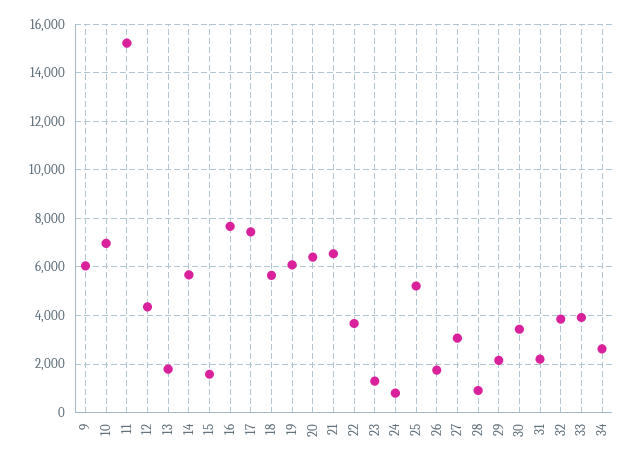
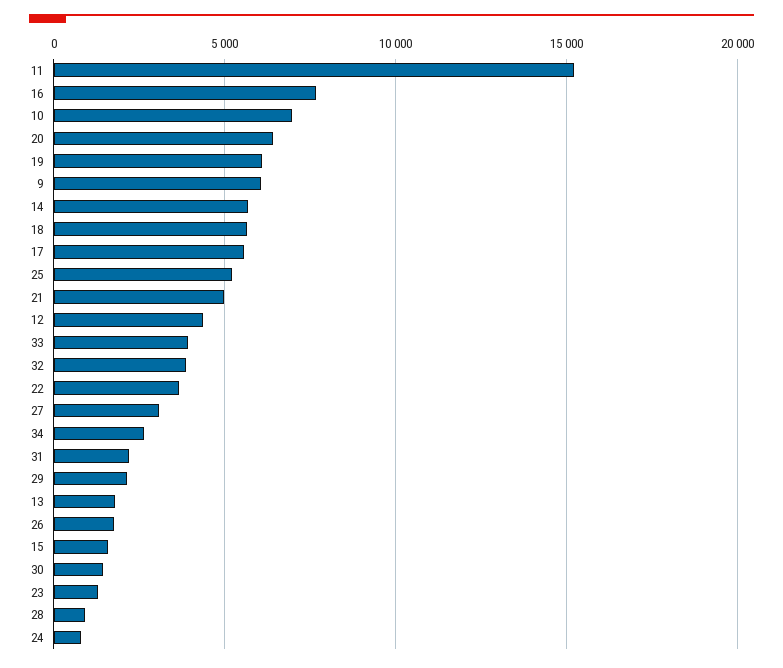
17: 7500 -> 5500
21: 6500 -> 5000
30: 3500 -> 1500

